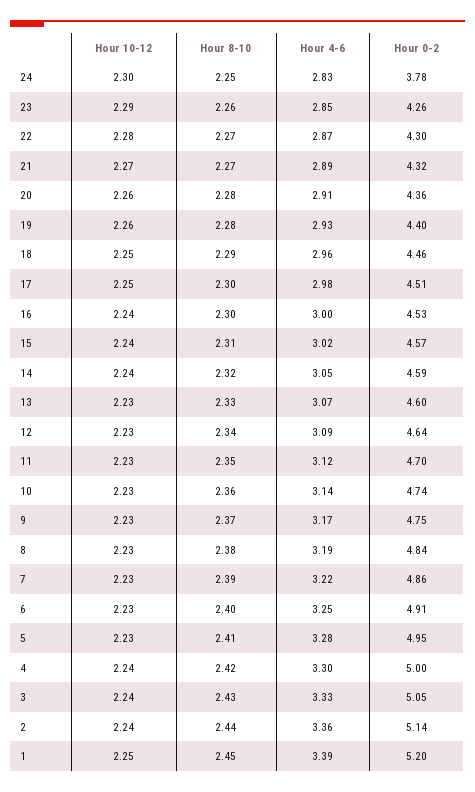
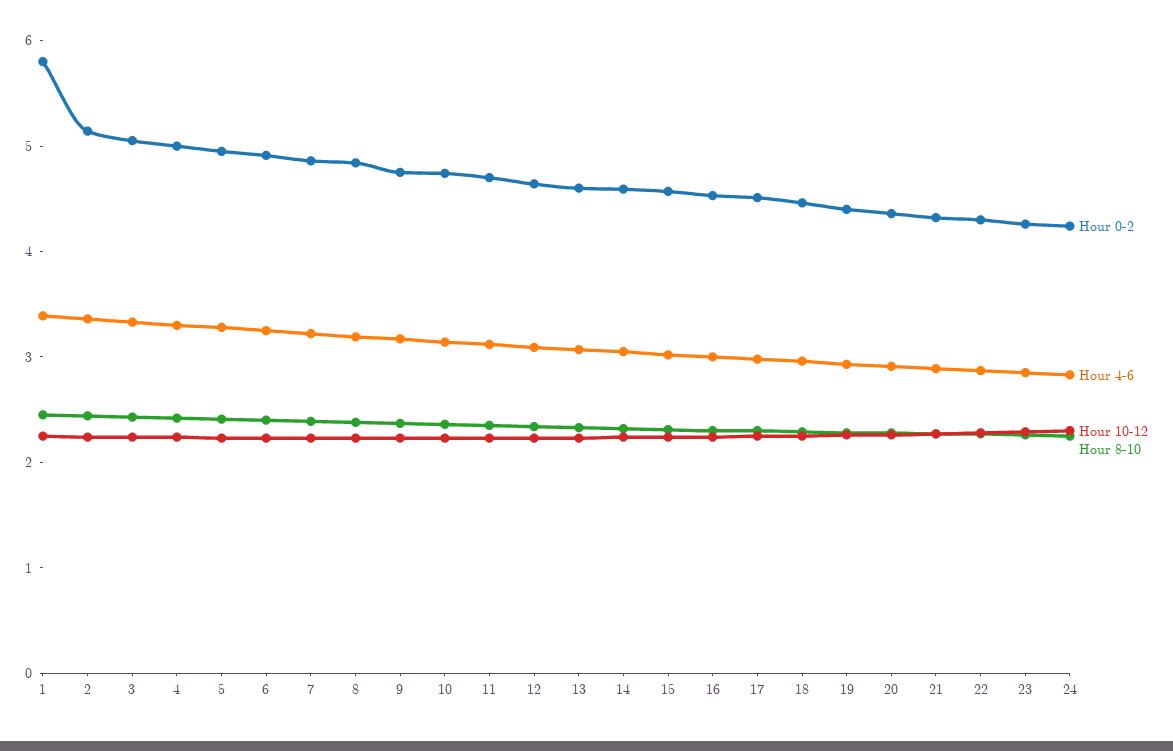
Hour 0-2, 24: 3.78 -> 4.2
Hour 0-2, 1: 5.2 -> 5.8

